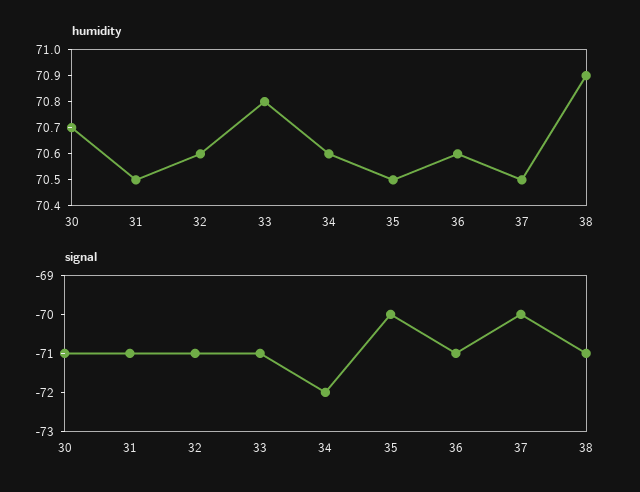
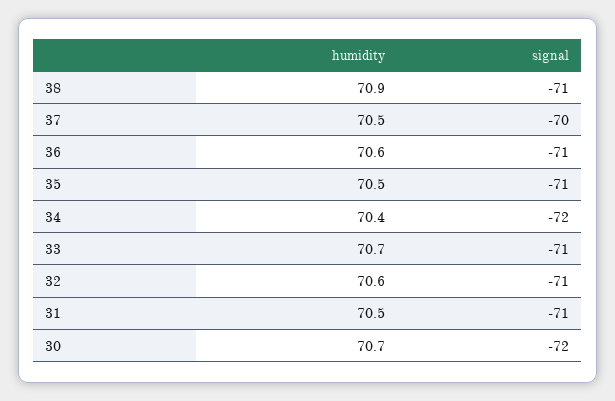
humidity, 33: 70.8 -> 70.7
humidity, 34: 70.6 -> 70.4
signal, 30: -71 -> -72
signal, 35: -70 -> -71

